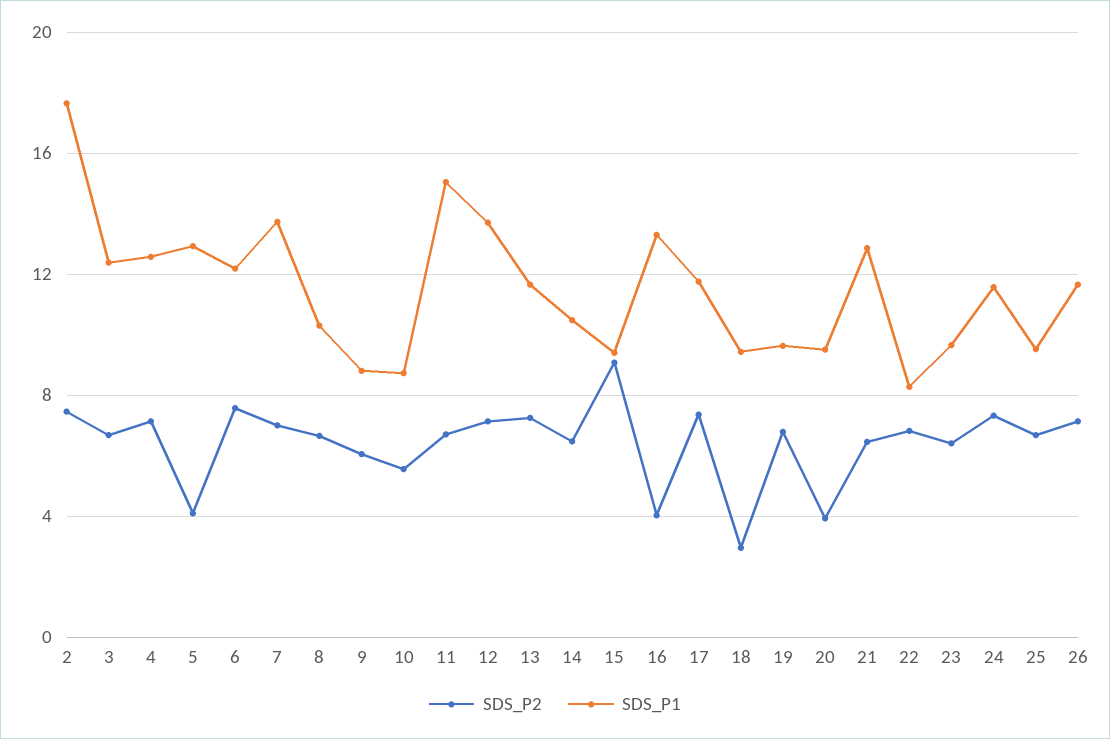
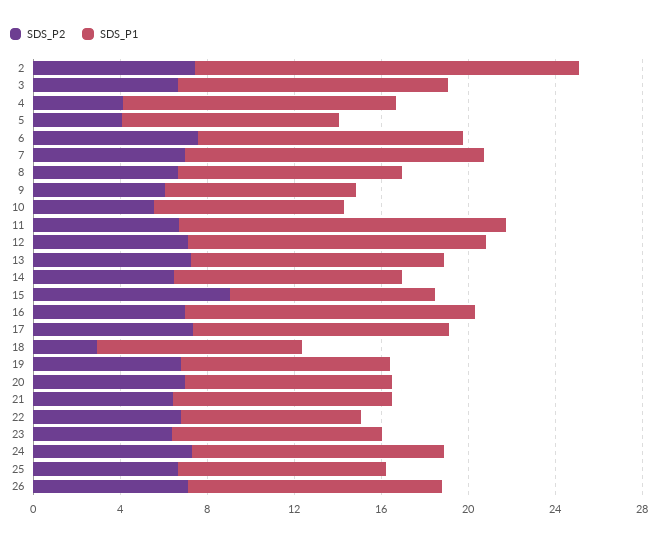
SDS_P2, 4: 7 -> 4
SDS_P1, 5: 13 -> 10
SDS_P2, 16: 4 -> 7
SDS_P2, 20: 4 -> 7
SDS_P1, 21: 13 -> 10

